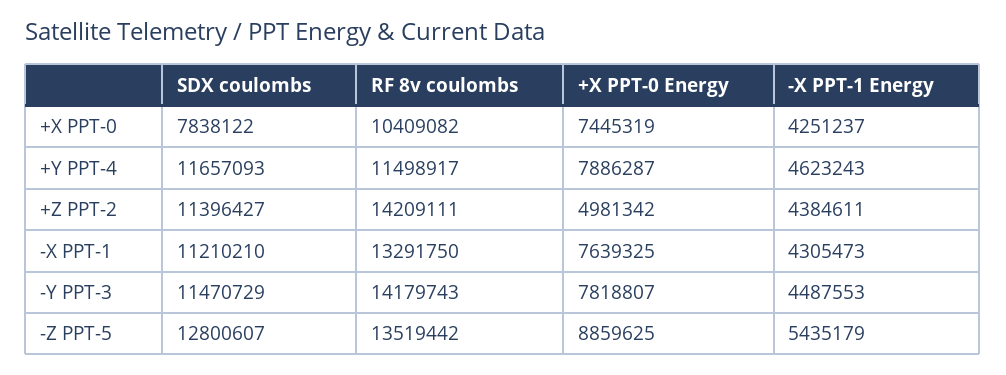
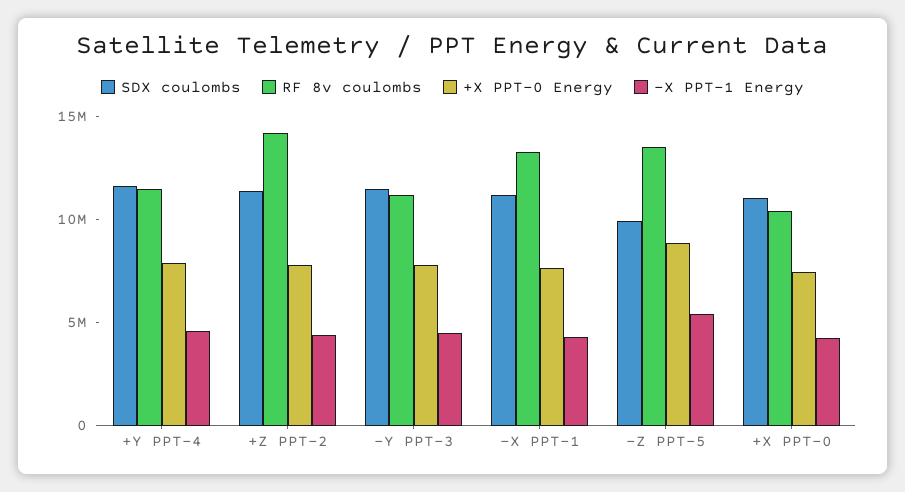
SDX coulombs, +X PPT-0: 7838122 -> 11000000
+X PPT-0 Energy, +Z PPT-2: 4981342 -> 8000000
RF 8v coulombs, -Y PPT-3: 14179743 -> 11000000
SDX coulombs, -Z PPT-5: 12800607 -> 10000000

